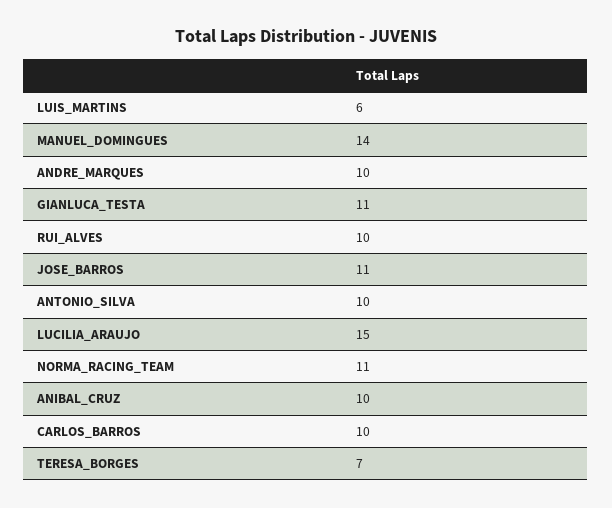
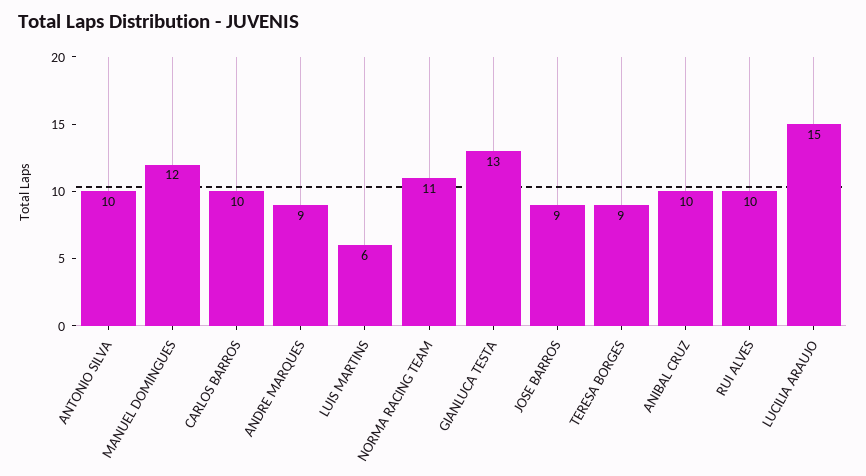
MANUEL_DOMINGUES: 14 -> 12
ANDRE_MARQUES: 10 -> 9
GIANLUCA_TESTA: 11 -> 13
JOSE_BARROS: 11 -> 9
TERESA_BORGES: 7 -> 9

